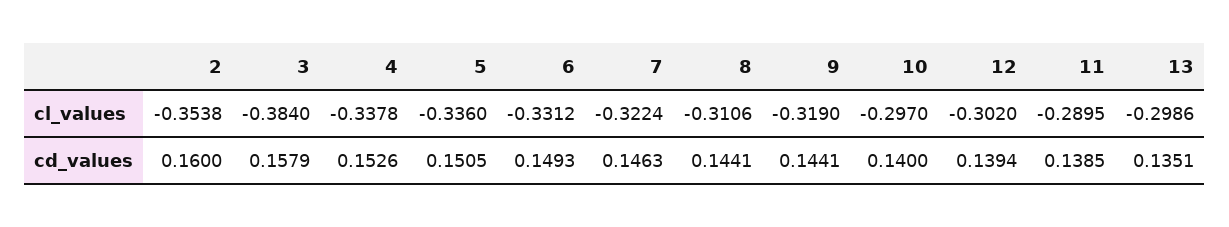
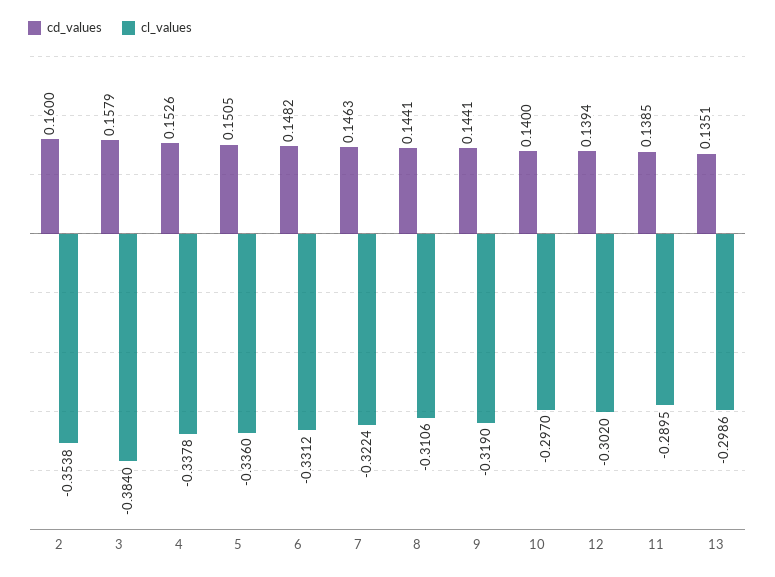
cd_values, 6: 0.1493 -> 0.1482

